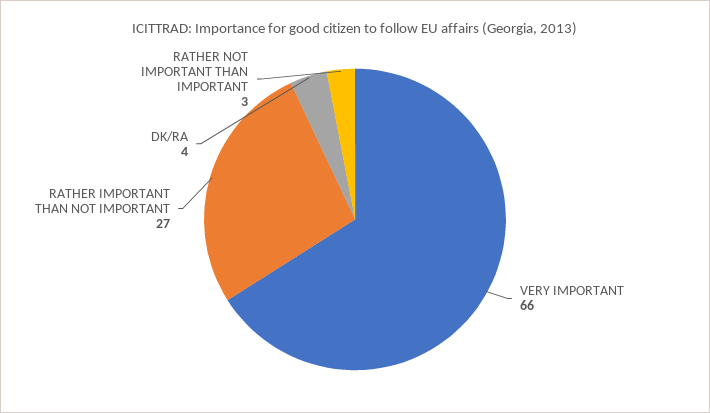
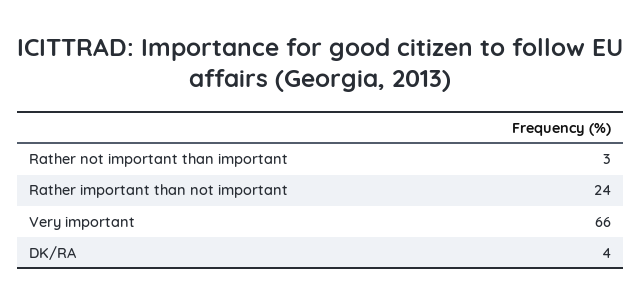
RATHER IMPORTANT THAN NOT IMPORTANT: 27 -> 24

